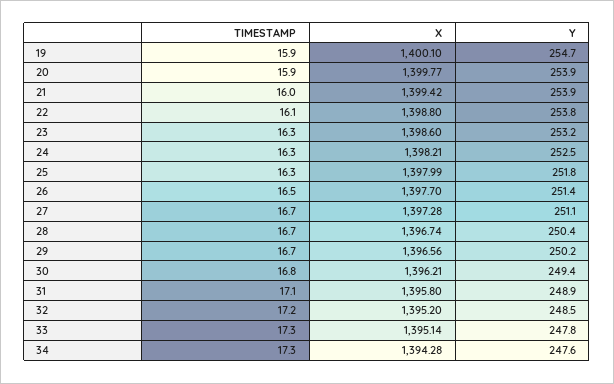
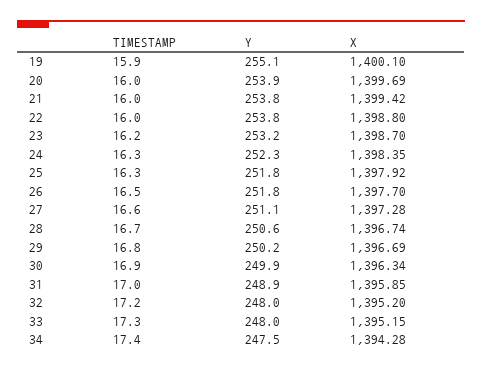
Y, 19: 254.7 -> 255.1
TIMESTAMP, 20: 15.9 -> 16
X, 20: 1399.77 -> 1399.69
Y, 21: 253.9 -> 253.8
TIMESTAMP, 22: 16.1 -> 16
TIMESTAMP, 23: 16.3 -> 16.2
X, 23: 1398.6 -> 1398.7
X, 24: 1398.21 -> 1398.35
Y, 24: 252.5 -> 252.3
X, 25: 1397.99 -> 1397.92
Y, 26: 251.4 -> 251.8
TIMESTAMP, 27: 16.7 -> 16.6
Y, 28: 250.4 -> 250.6
TIMESTAMP, 29: 16.7 -> 16.8
X, 29: 1396.56 -> 1396.69
TIMESTAMP, 30: 16.8 -> 16.9
X, 30: 1396.21 -> 1396.34
Y, 30: 249.4 -> 249.9
TIMESTAMP, 31: 17.1 -> 17
X, 31: 1395.8 -> 1395.85
Y, 32: 248.5 -> 248
X, 33: 1395.14 -> 1395.15
Y, 33: 247.8 -> 248
TIMESTAMP, 34: 17.3 -> 17.4
Y, 34: 247.6 -> 247.5

